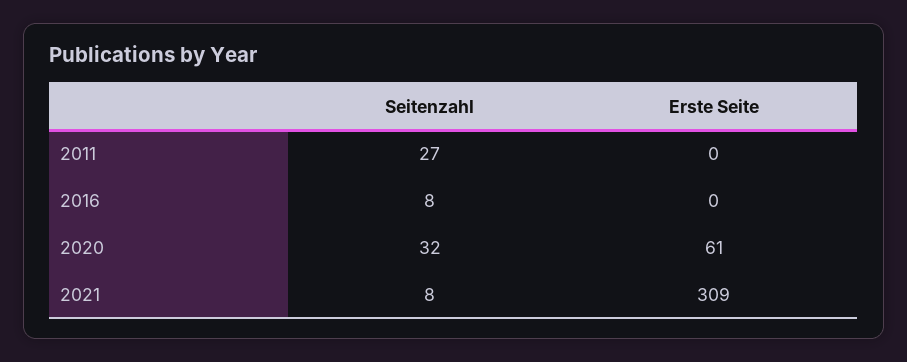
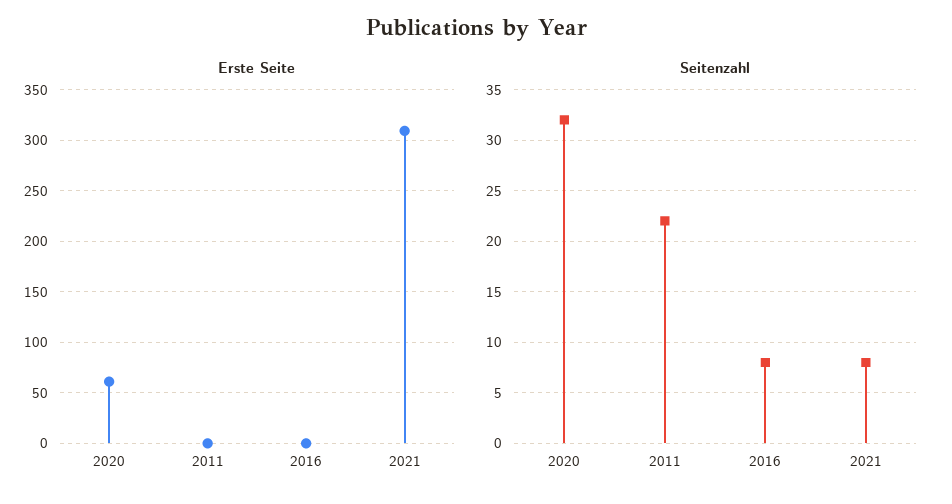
Seitenzahl, 2011: 27 -> 22

